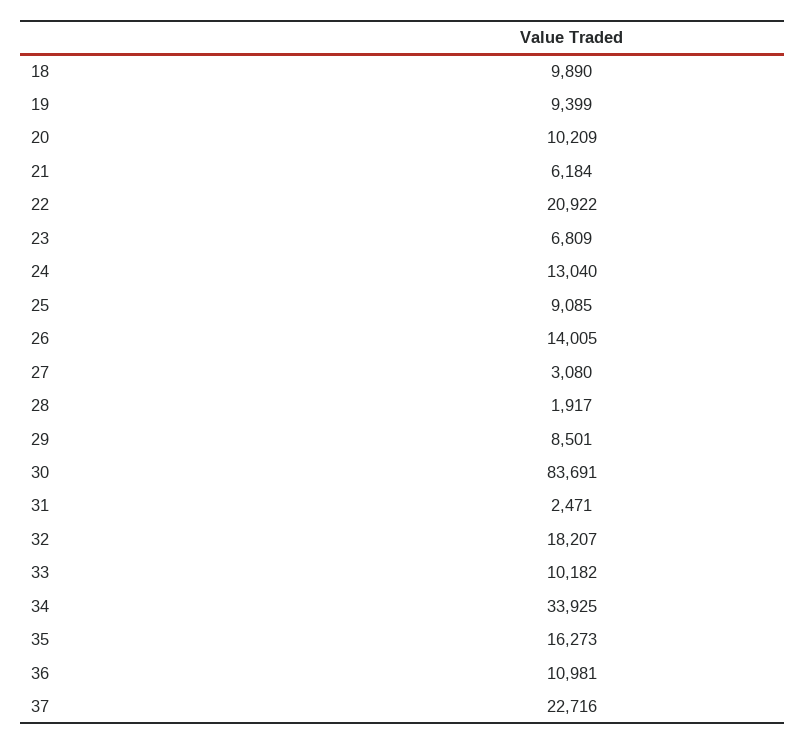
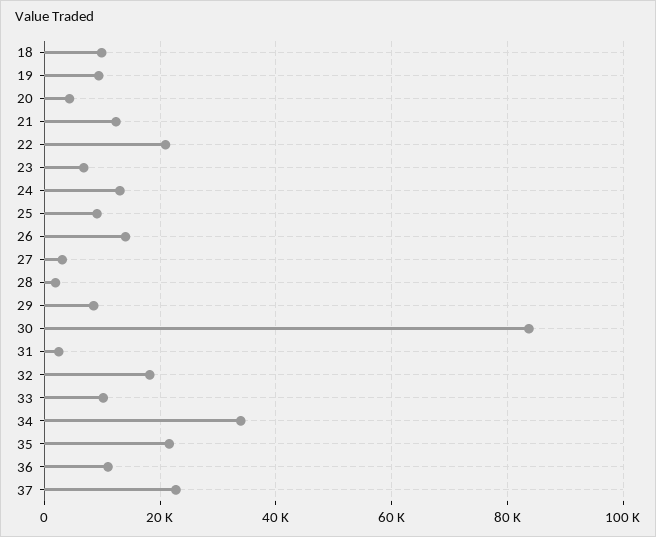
20: 10209 -> 4000
21: 6184 -> 12000
35: 16273 -> 22000

